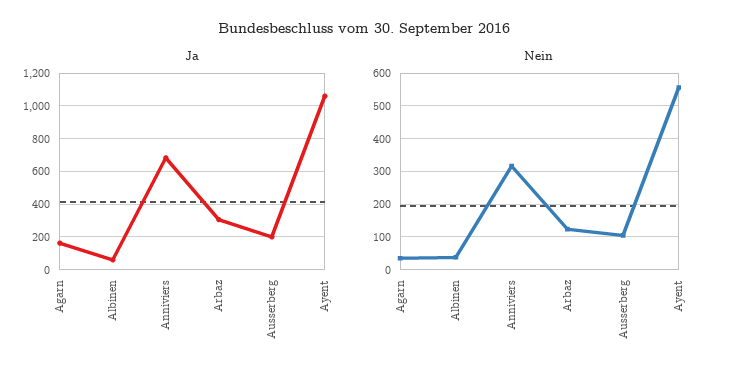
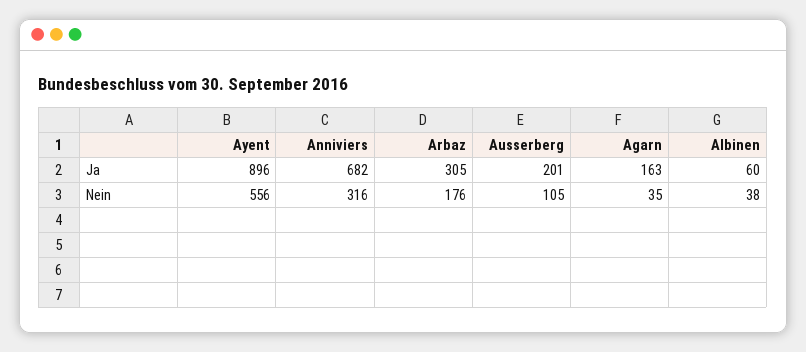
Ja, Ayent: 1050 -> 896
Nein, Arbaz: 120 -> 176

